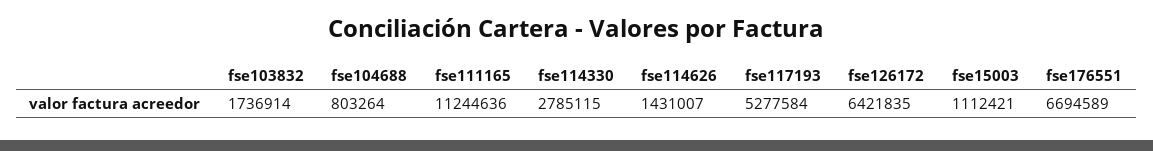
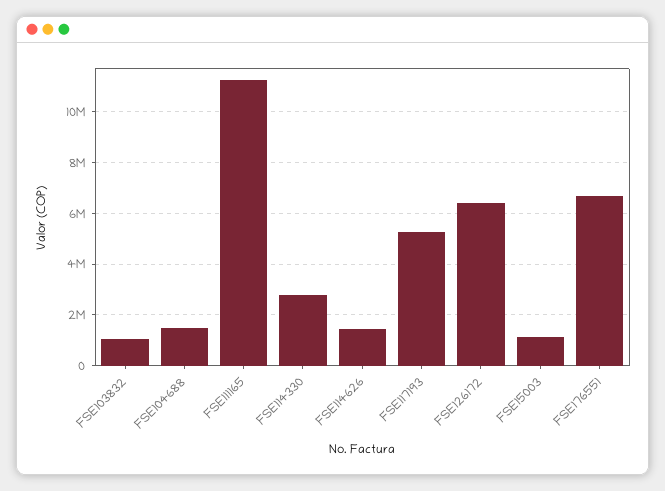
fse103832: 1736914 -> 1000000
fse104688: 803264 -> 1500000

